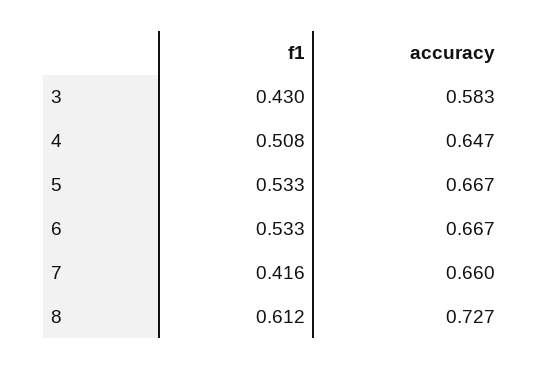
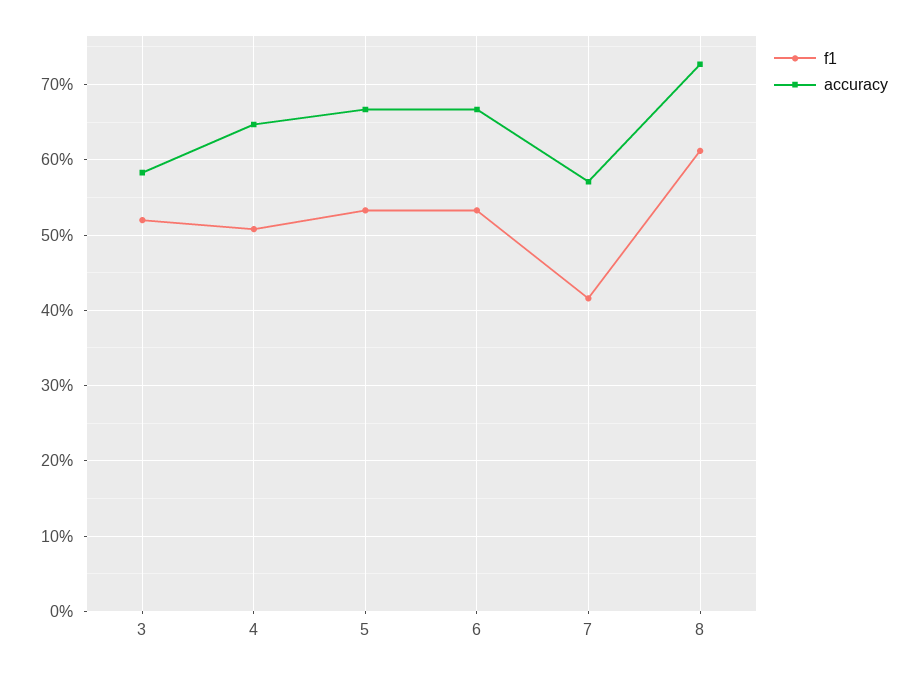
f1, 3: 0.43 -> 0.52
accuracy, 7: 0.66 -> 0.57

